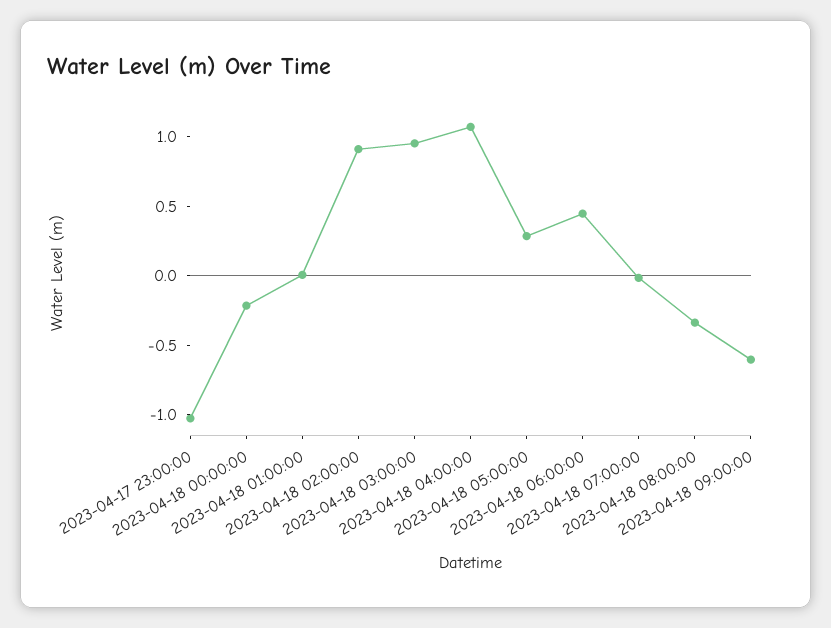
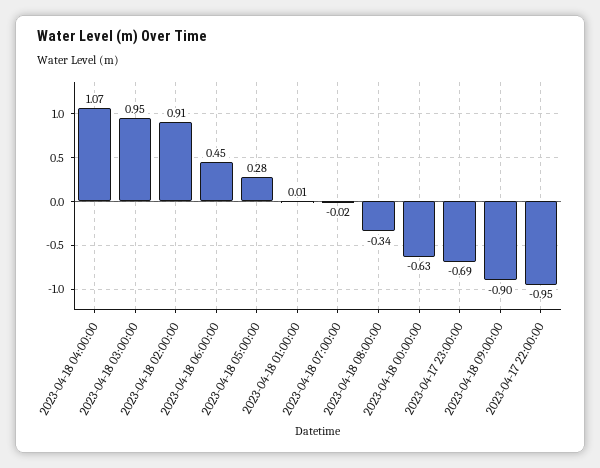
2023-04-17 23:00:00: -1 -> -0.69
2023-04-18 00:00:00: -0.2 -> -0.63
2023-04-18 09:00:00: -0.6 -> -0.9
2023-04-17 22:00:00: none -> -0.95

